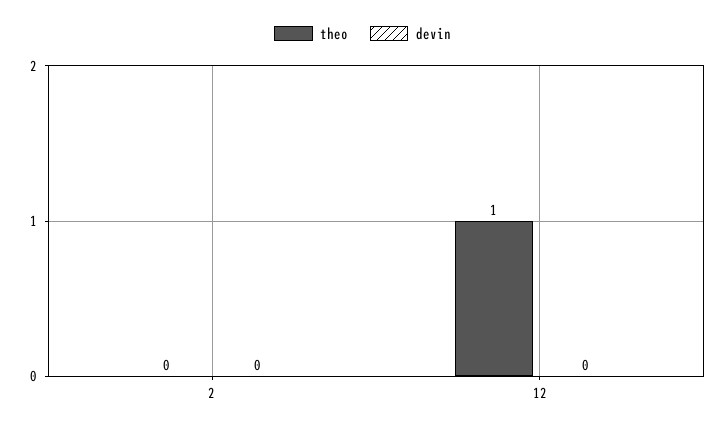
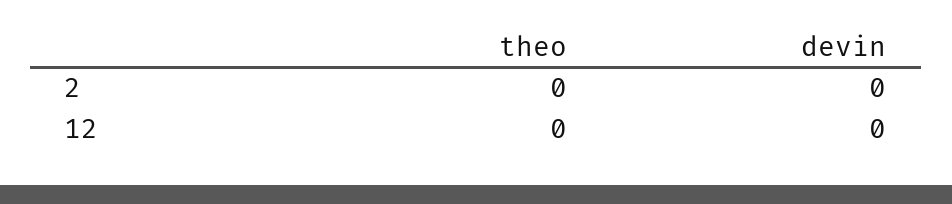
theo, 12: 1 -> 0

